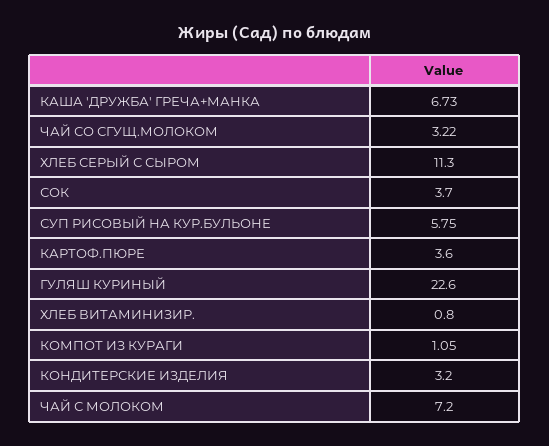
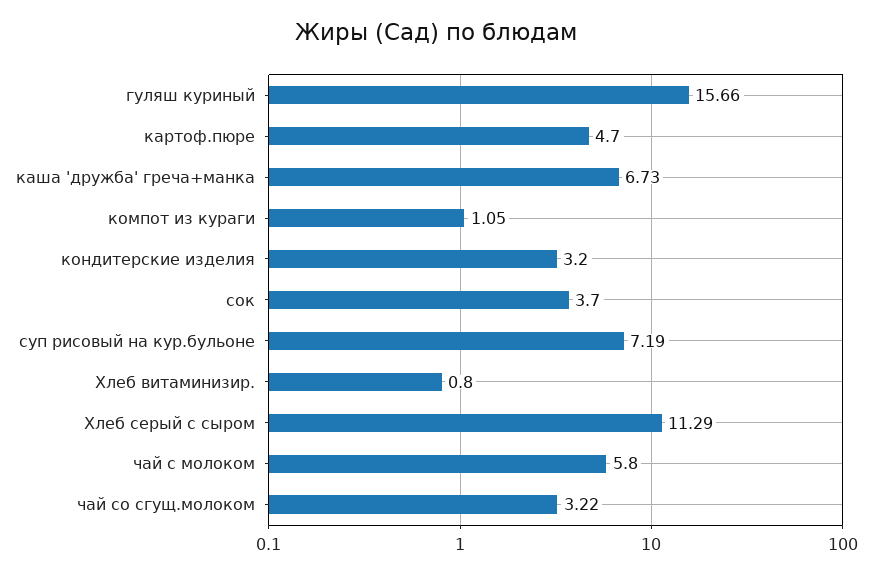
ХЛЕБ СЕРЫЙ С СЫРОМ: 11.3 -> 11.29
СУП РИСОВЫЙ НА КУР.БУЛЬОНЕ: 5.75 -> 7.19
КАРТОФ.ПЮРЕ: 3.6 -> 4.7
ГУЛЯШ КУРИНЫЙ: 22.6 -> 15.66
ЧАЙ С МОЛОКОМ: 7.2 -> 5.8

